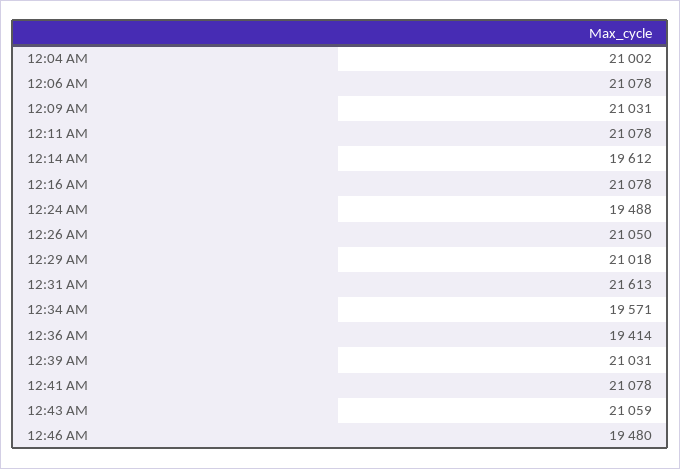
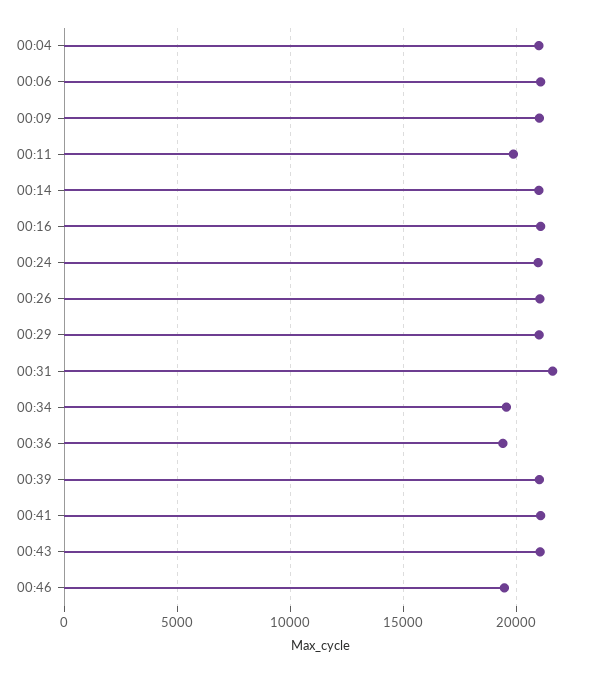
12:11 AM: 21078 -> 20000
12:14 AM: 19612 -> 21000
12:24 AM: 19488 -> 21000

